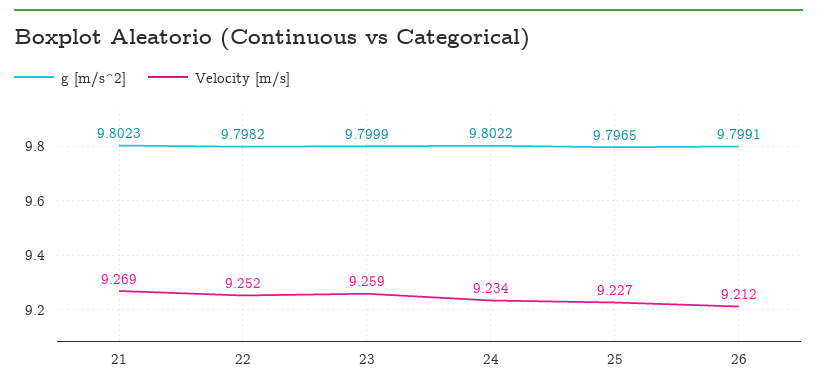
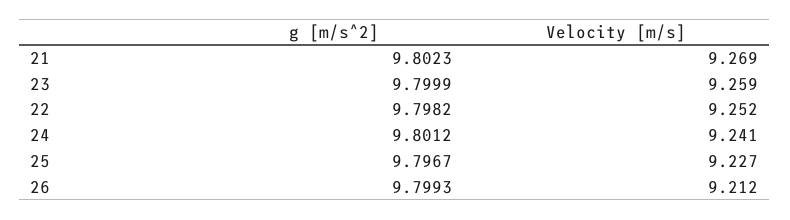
g [m/s^2], 24: 9.8022 -> 9.8012
Velocity [m/s], 24: 9.234 -> 9.241
g [m/s^2], 25: 9.7965 -> 9.7967
g [m/s^2], 26: 9.7991 -> 9.7993

